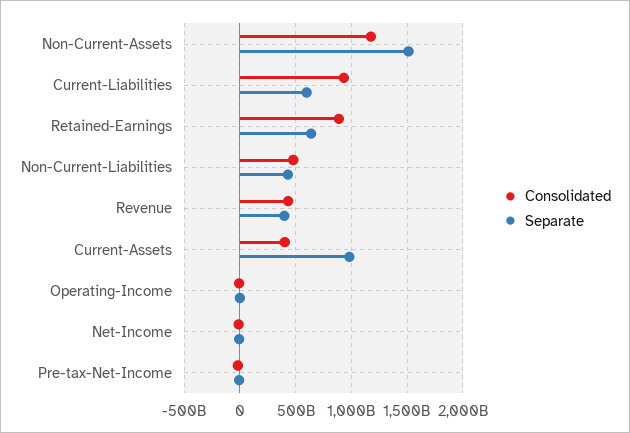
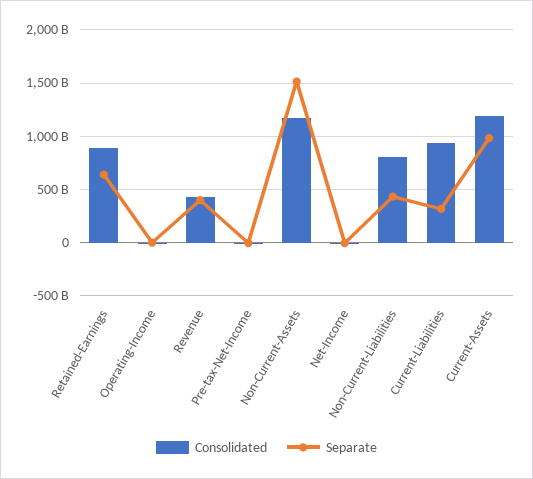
Separate, Current-Liabilities: 600000000000 -> 300000000000
Consolidated, Non-Current-Liabilities: 500000000000 -> 800000000000
Consolidated, Current-Assets: 400000000000 -> 1200000000000

